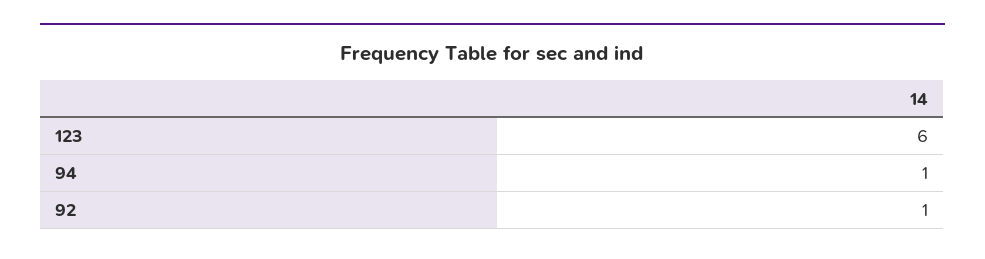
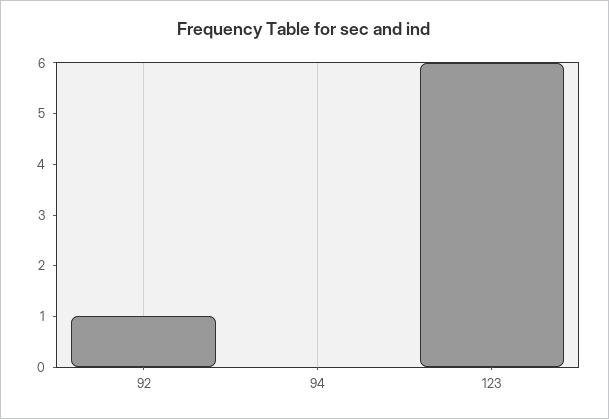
94: 1 -> 0

